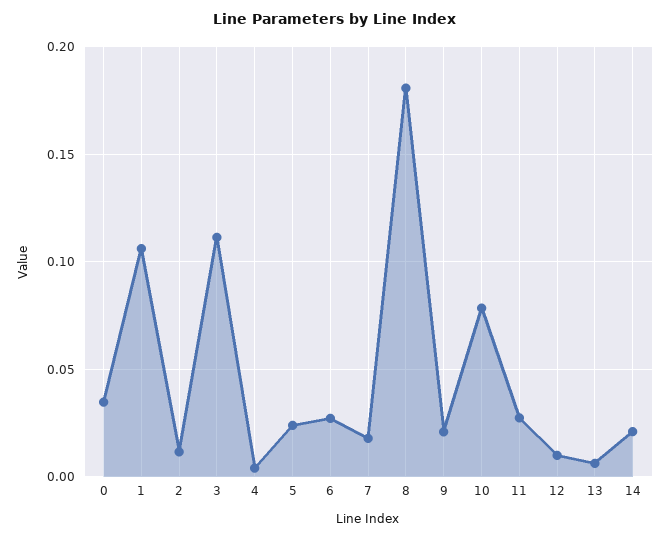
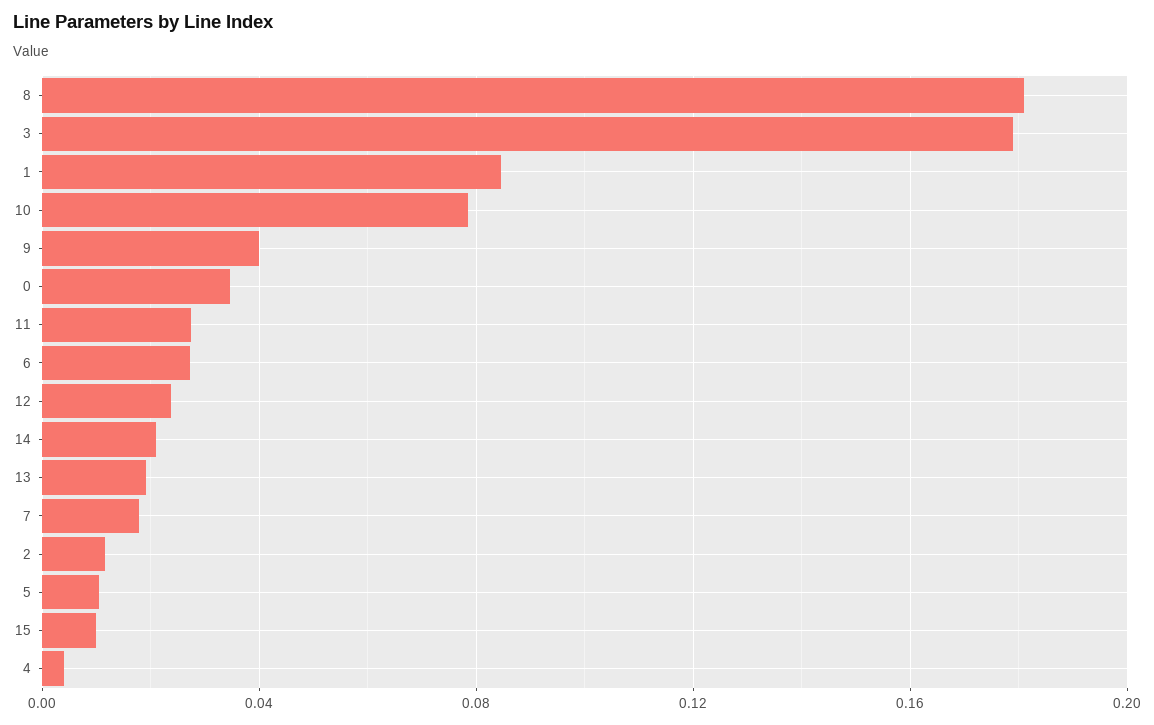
1: 0.105 -> 0.085
3: 0.11 -> 0.18
5: 0.025 -> 0.01
9: 0.02 -> 0.04
12: 0.01 -> 0.025
13: 0.005 -> 0.02
15: none -> 0.01

